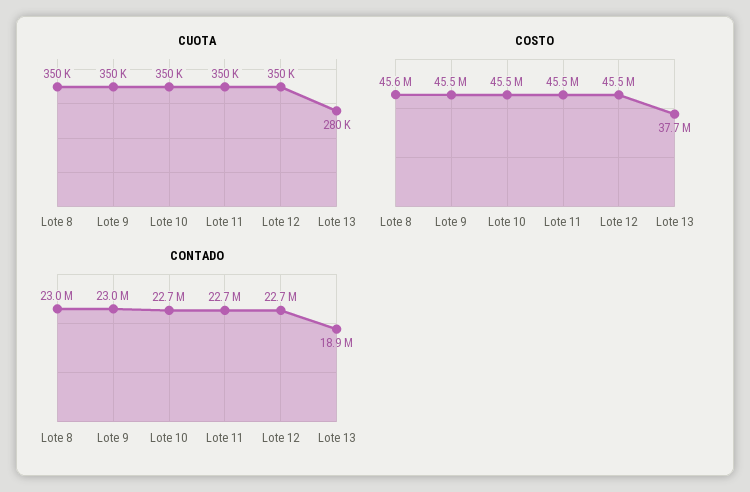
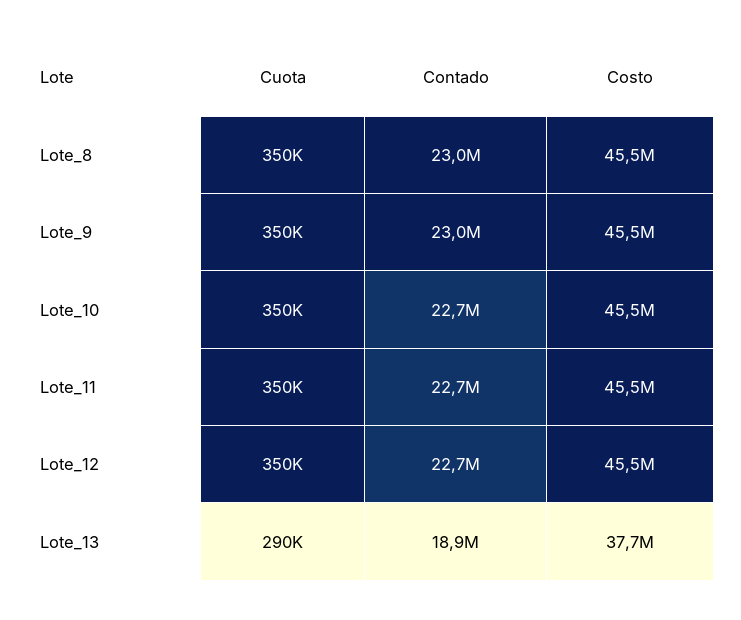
CUOTA, Lote 13: 280000 -> 290000
COSTO, Lote 8: 45600000 -> 45500000

